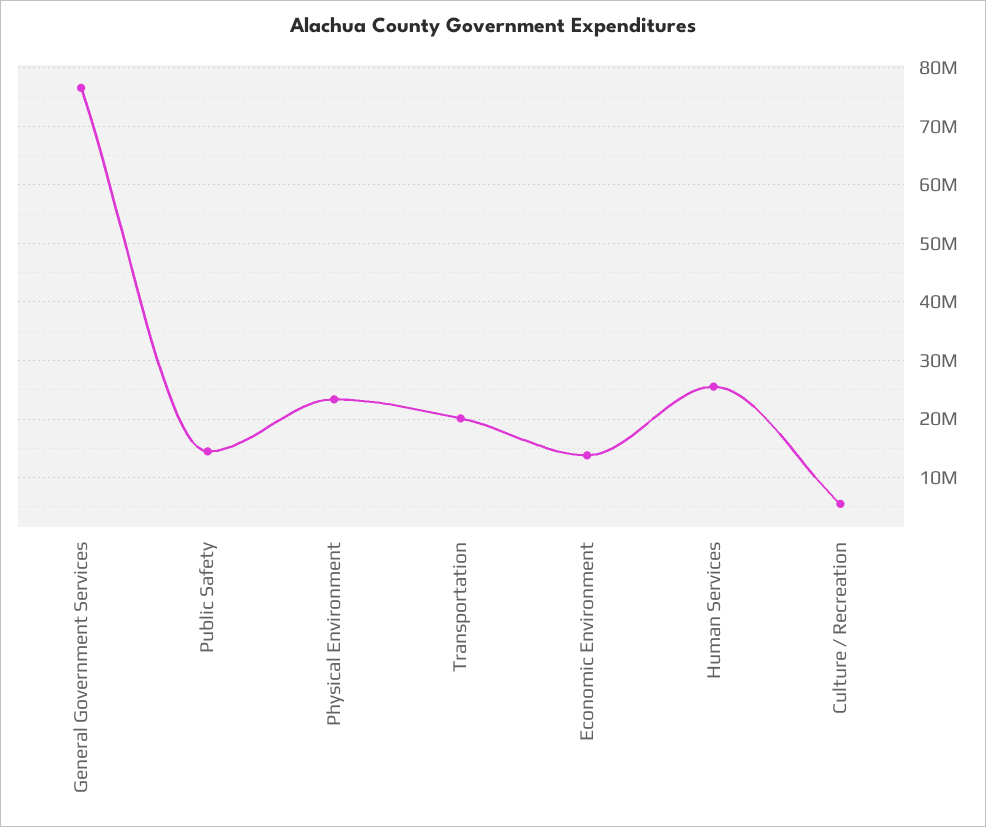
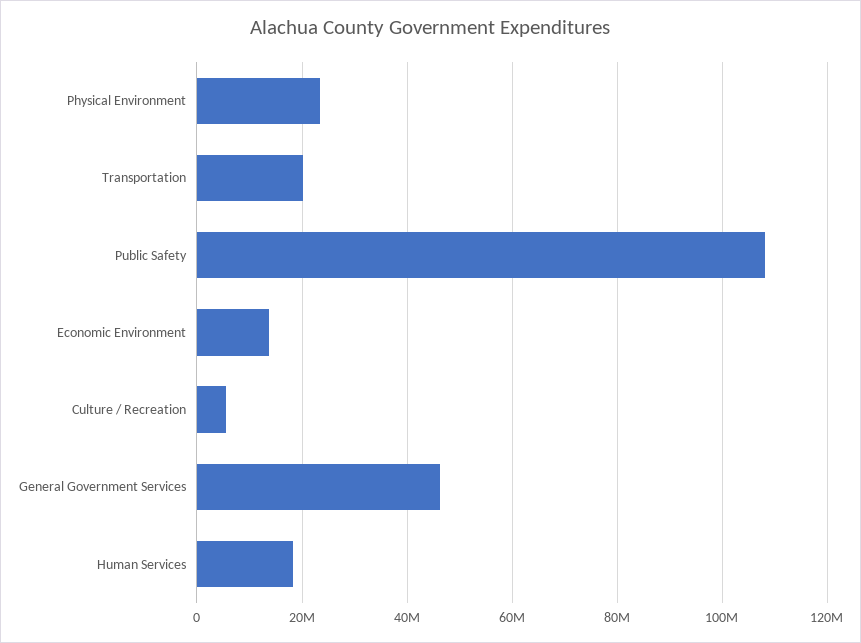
General Government Services: 76000000 -> 46000000
Public Safety: 14000000 -> 108000000
Human Services: 26000000 -> 18000000

